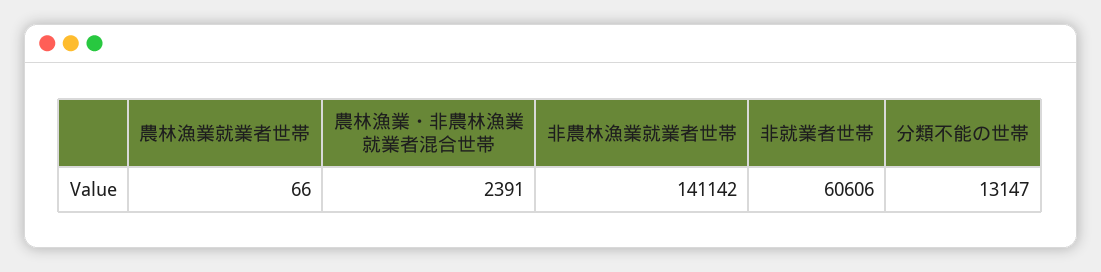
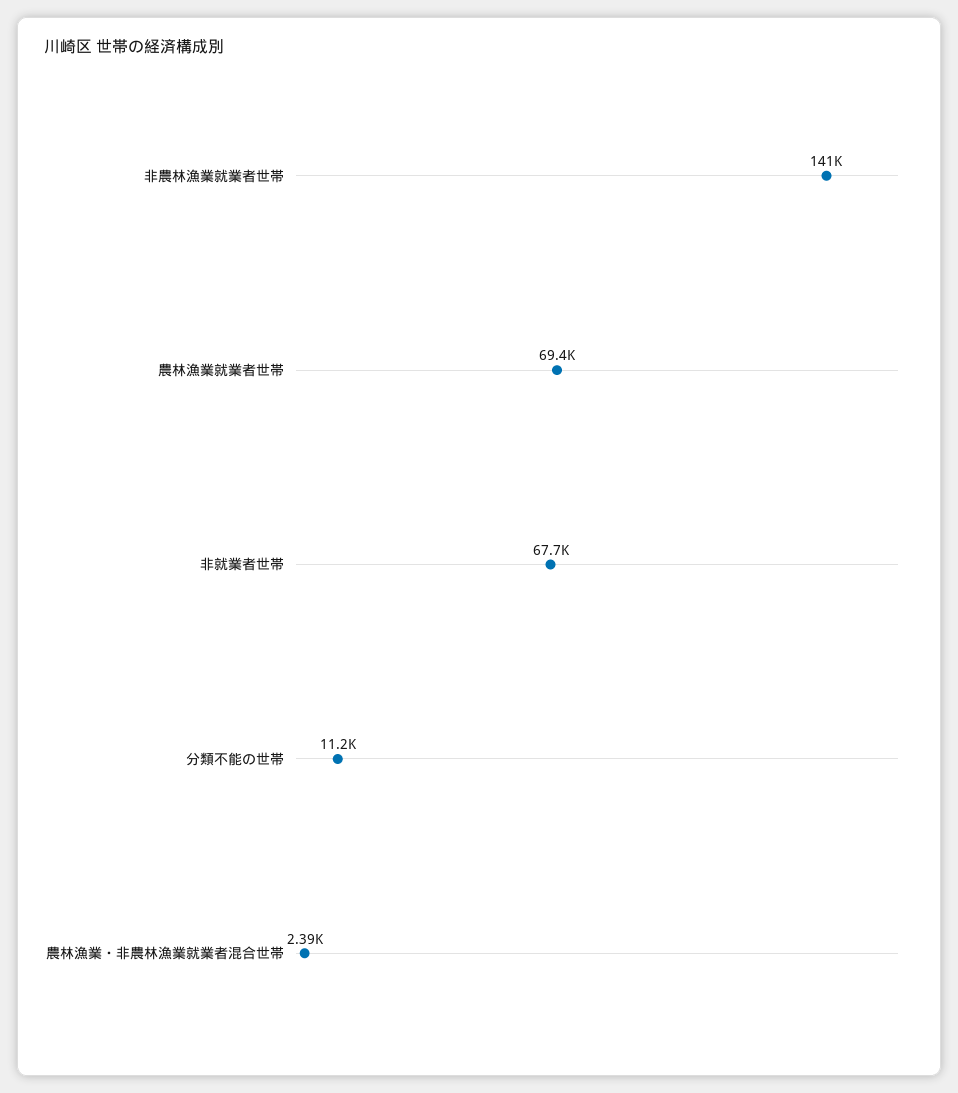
農林漁業就業者世帯: 66 -> 69400
非就業者世帯: 60606 -> 67700
分類不能の世帯: 13147 -> 11200

